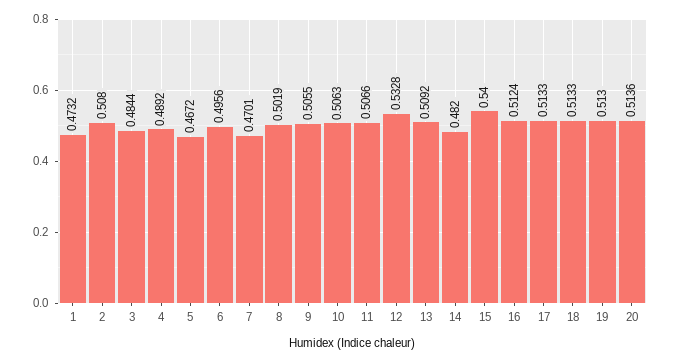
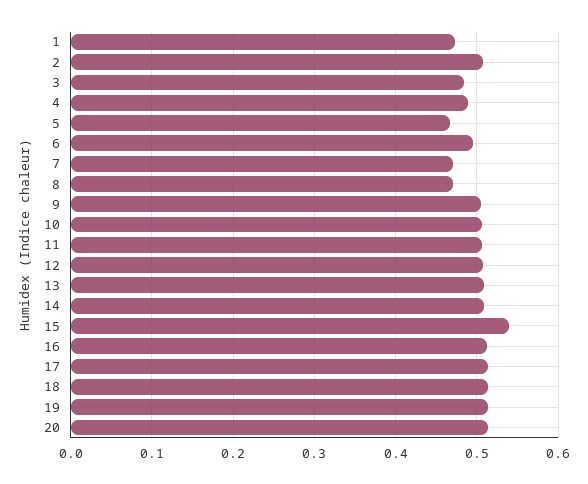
8: 0.5019 -> 0.47
12: 0.5328 -> 0.51
14: 0.482 -> 0.51

